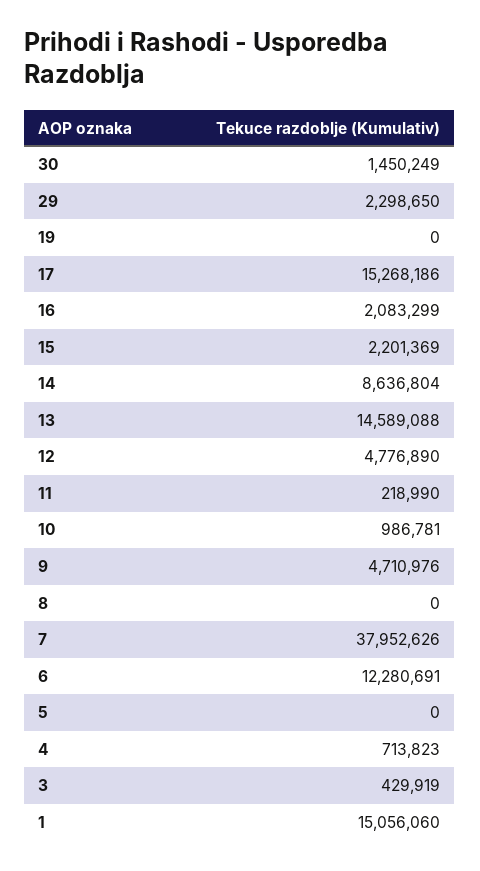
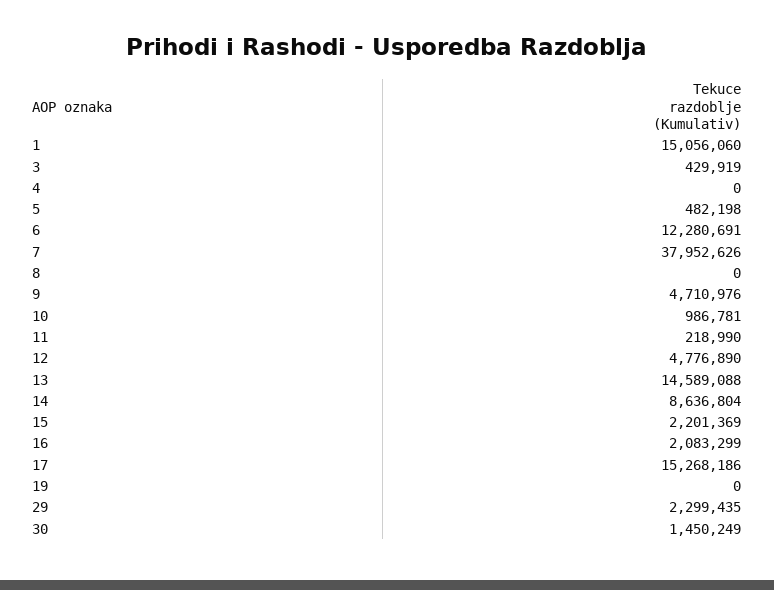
29: 2298650 -> 2299435
5: 0 -> 482198
4: 713823 -> 0

